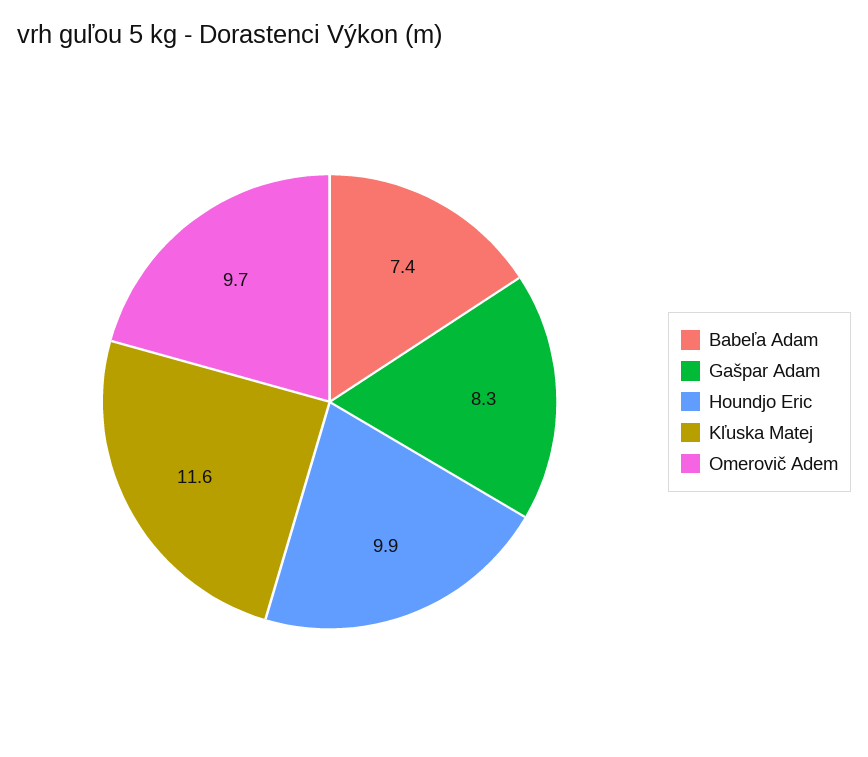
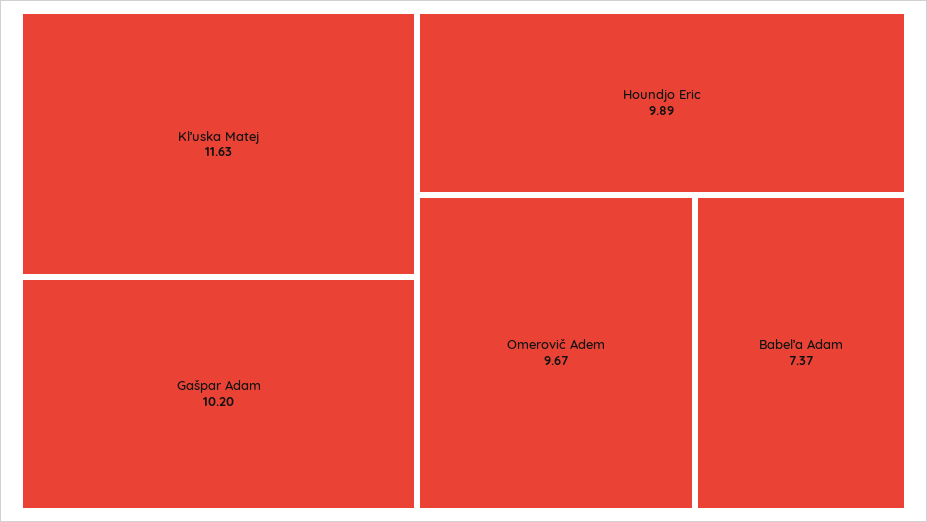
Gašpar Adam: 8.3 -> 10.2

